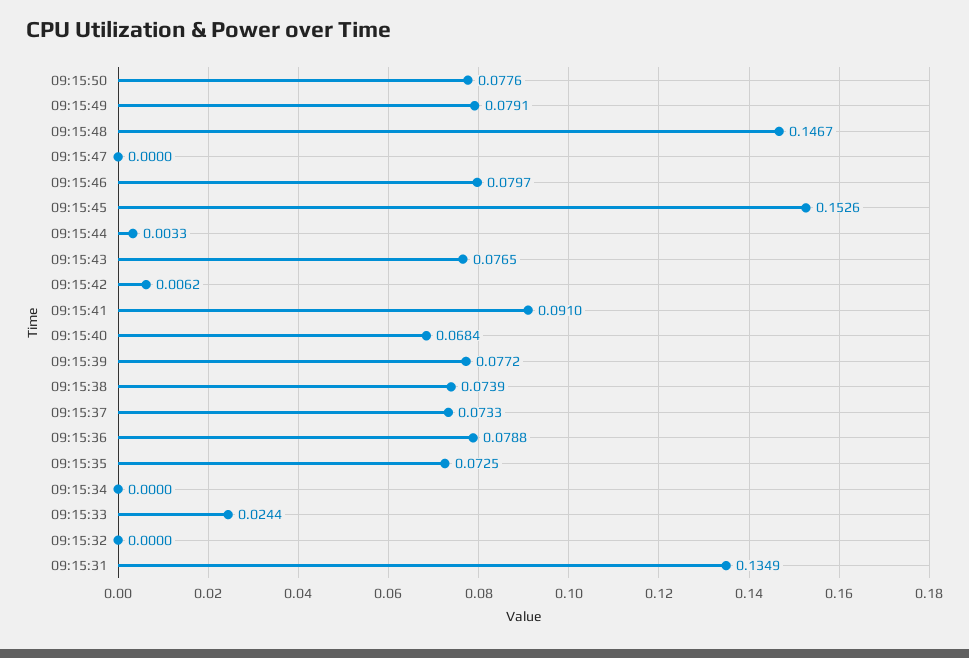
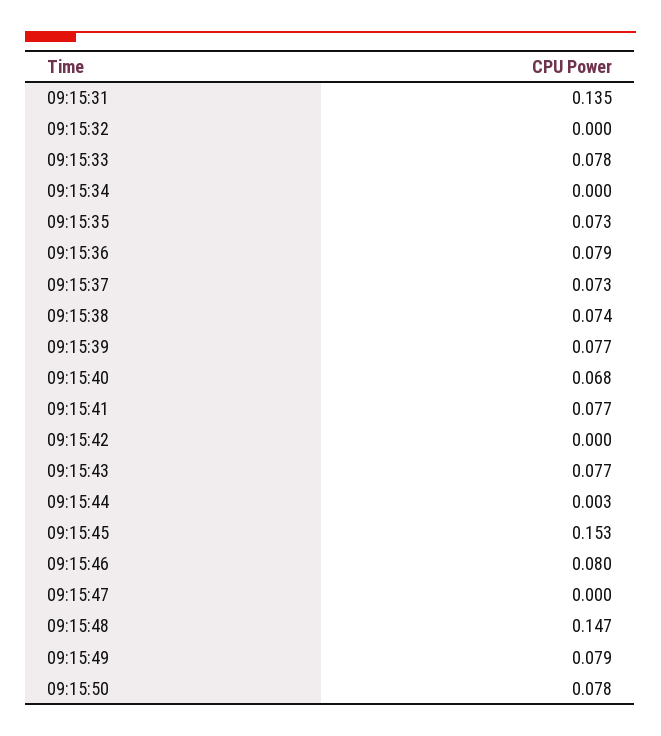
09:15:42: 0.0062 -> 0
09:15:41: 0.091 -> 0.077
09:15:33: 0.0244 -> 0.078

